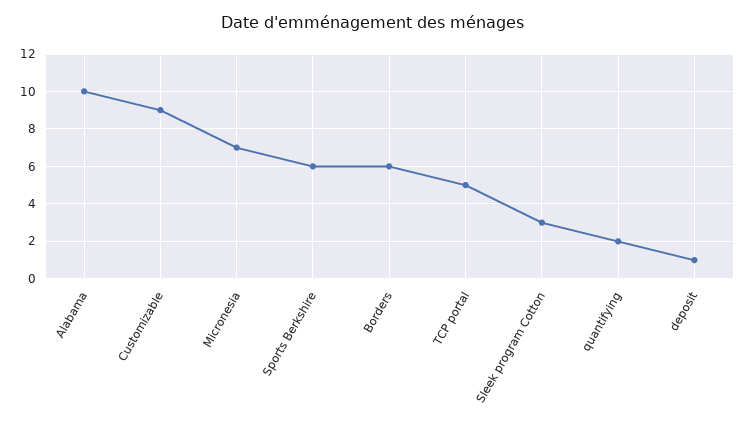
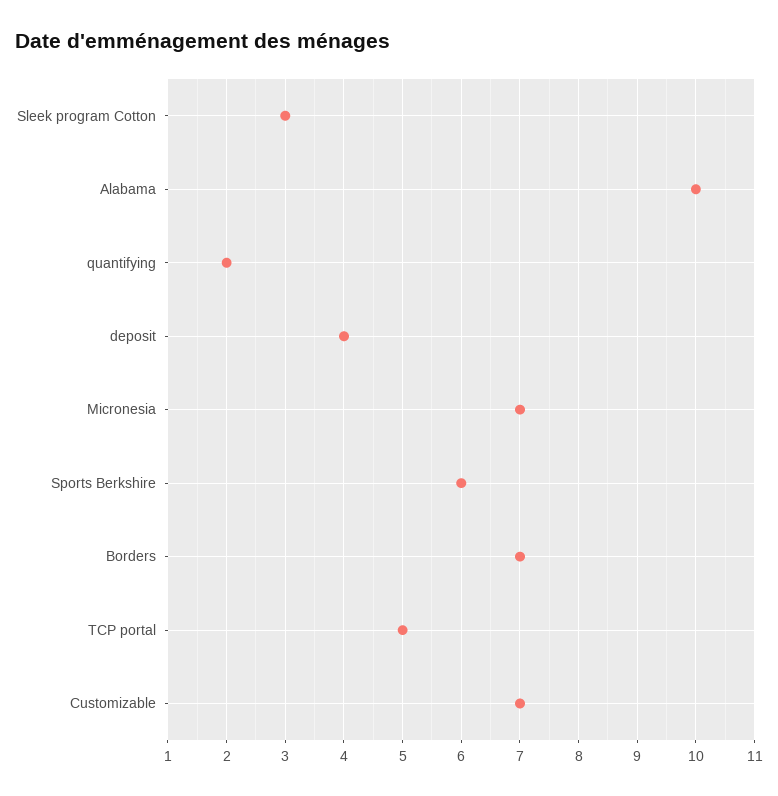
Customizable: 9 -> 7
Borders: 6 -> 7
deposit: 1 -> 4

